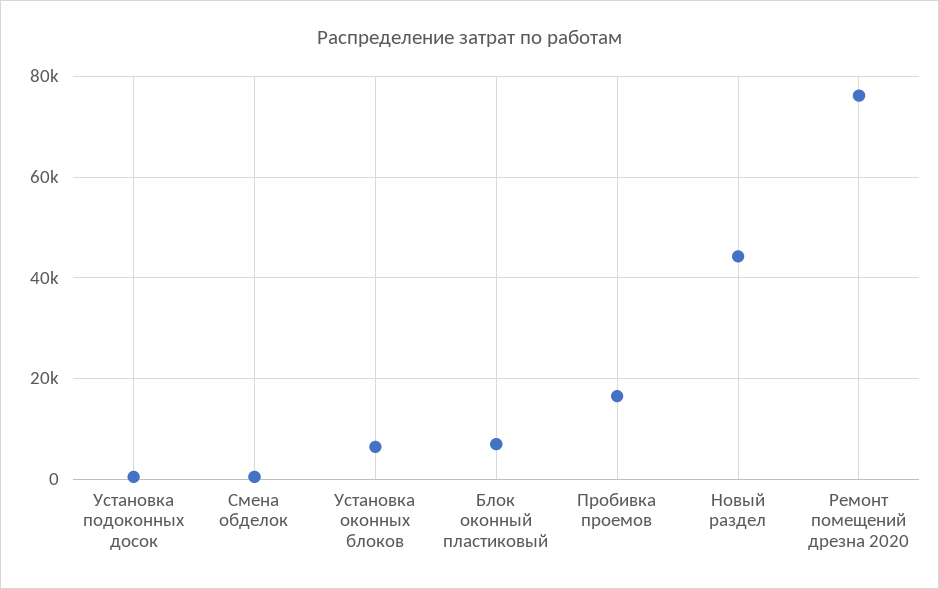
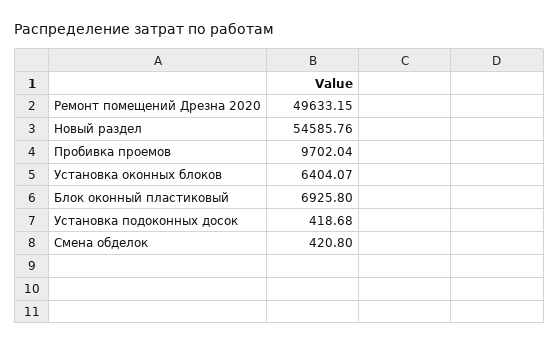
Пробивка проемов: 16000 -> 9702.04
Новый раздел: 44000 -> 54585.76
Ремонт помещений дрезна 2020: 76000 -> 49633.15

